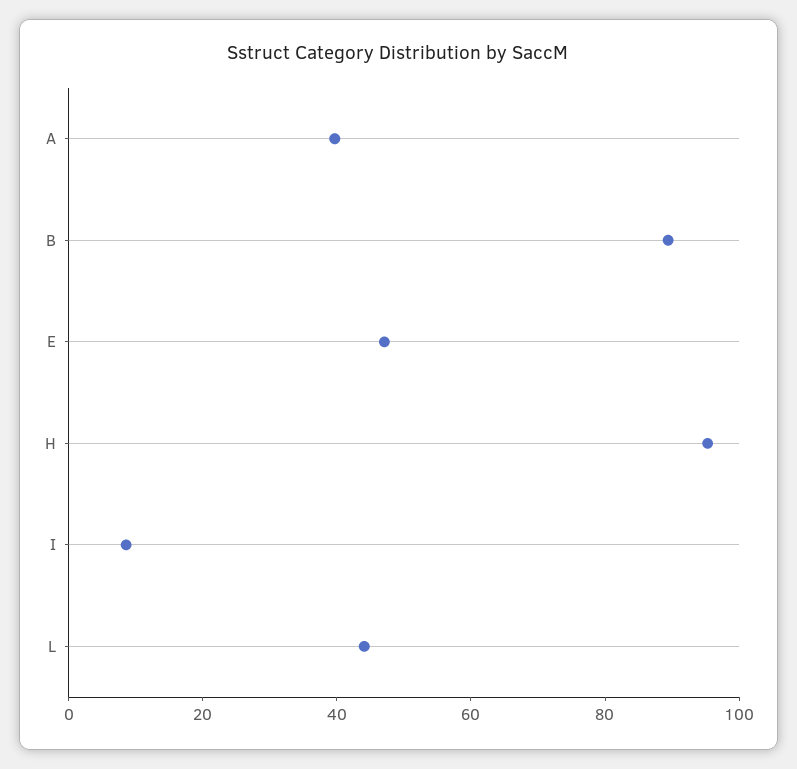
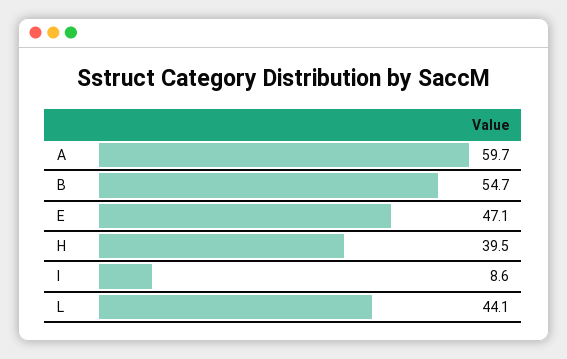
A: 40 -> 59.7
B: 90 -> 54.7
H: 95 -> 39.5

